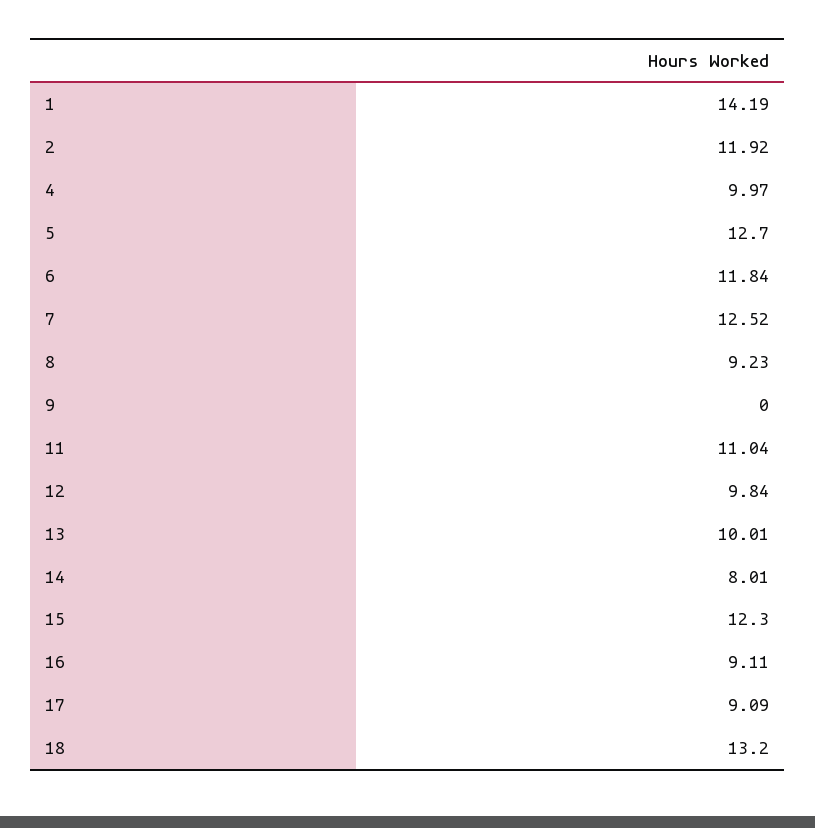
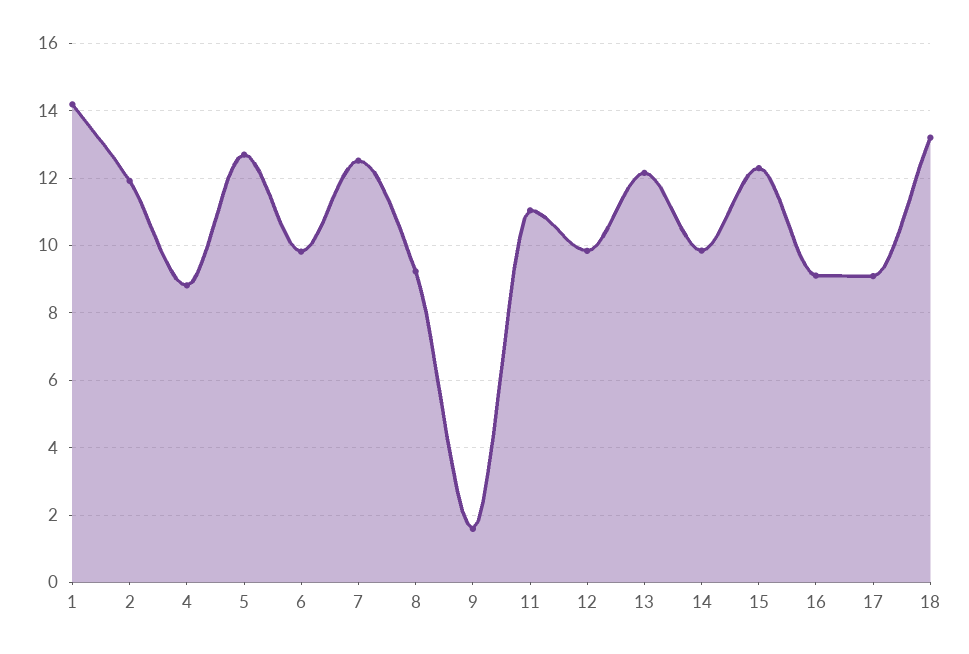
4: 9.97 -> 8.8
6: 11.84 -> 9.8
9: 0 -> 1.6
13: 10.01 -> 12.2
14: 8.01 -> 9.8

